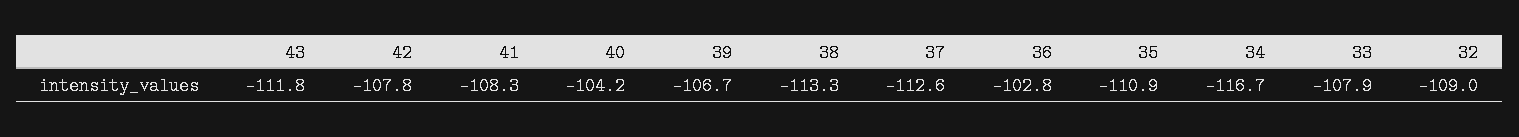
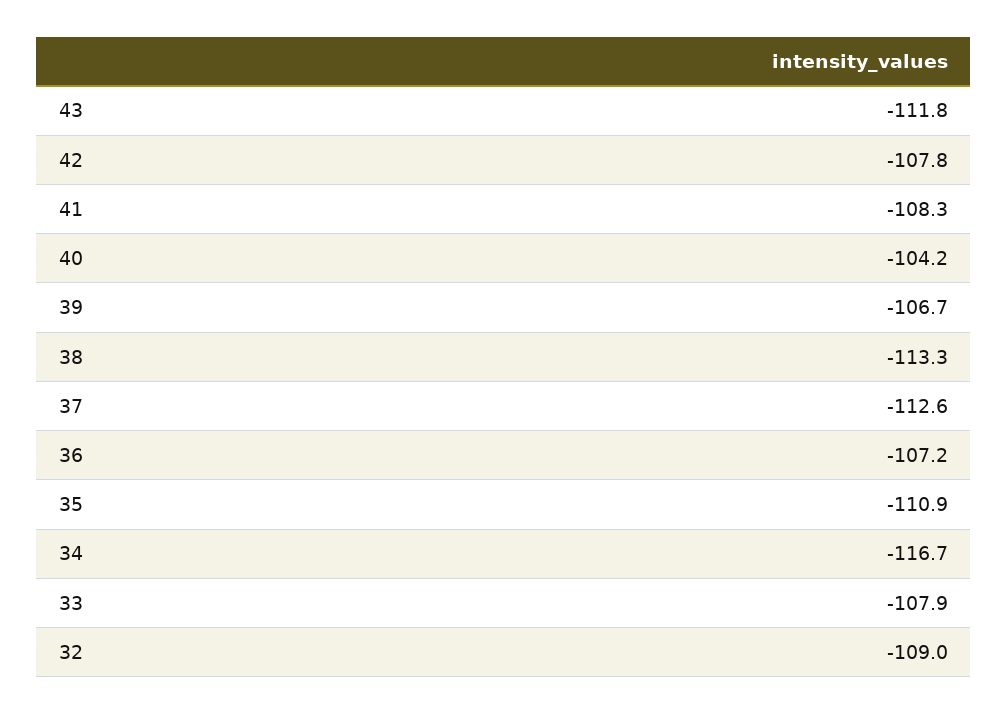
36: -102.8 -> -107.2

